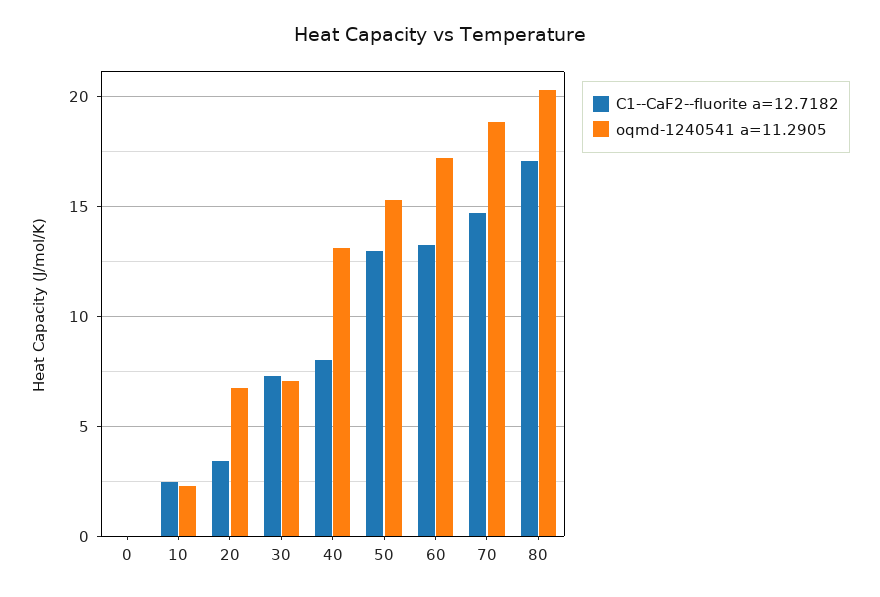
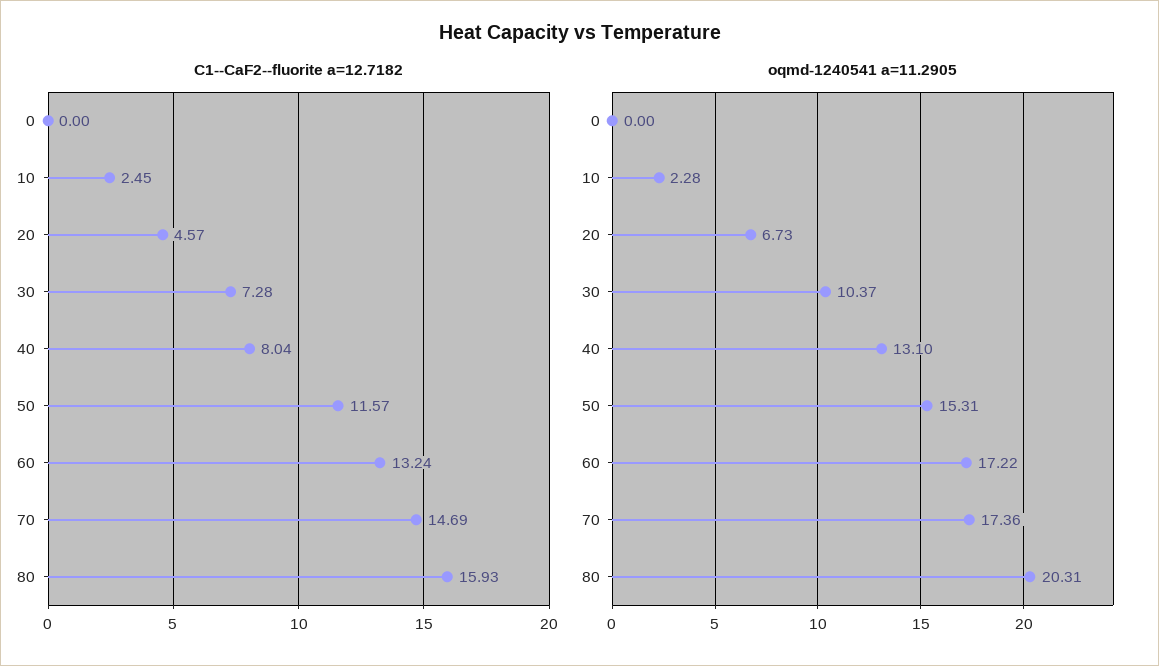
C1--CaF2--fluorite a=12.7182, 20: 3.5 -> 4.57
oqmd-1240541 a=11.2905, 30: 7 -> 10.37
C1--CaF2--fluorite a=12.7182, 50: 13 -> 11.57
oqmd-1240541 a=11.2905, 70: 19 -> 17.36
C1--CaF2--fluorite a=12.7182, 80: 17 -> 15.93

